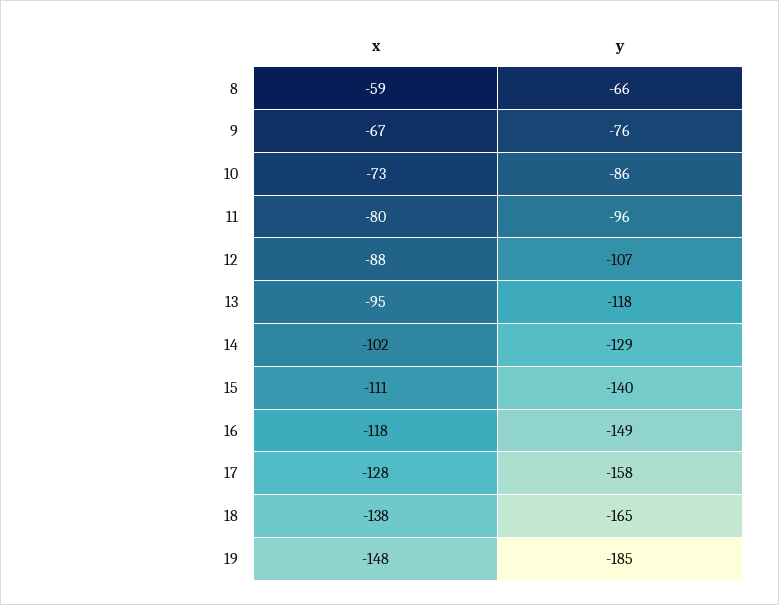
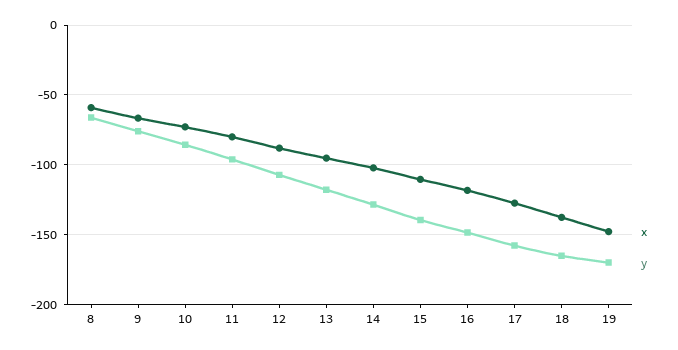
y, 19: -185 -> -170

